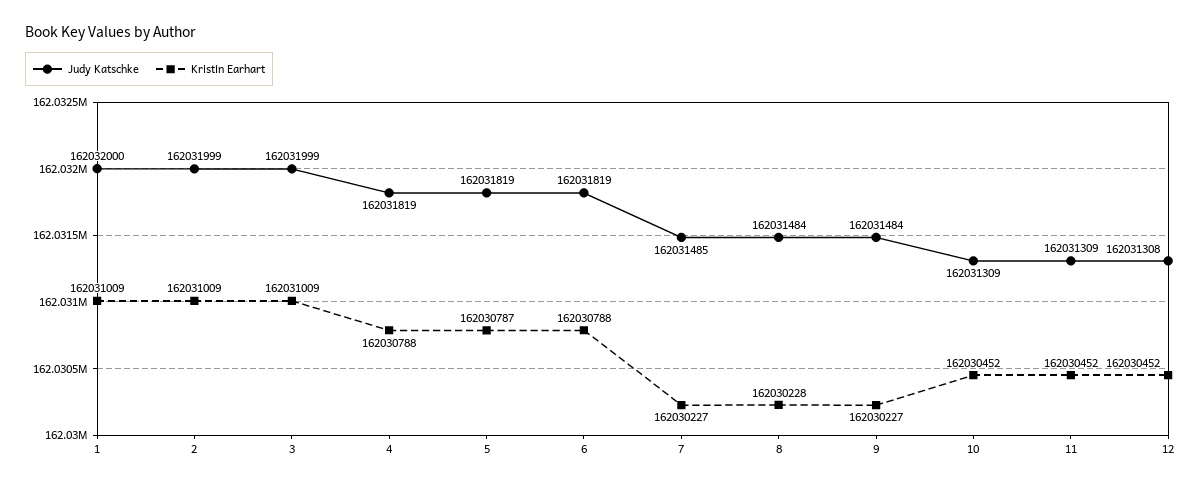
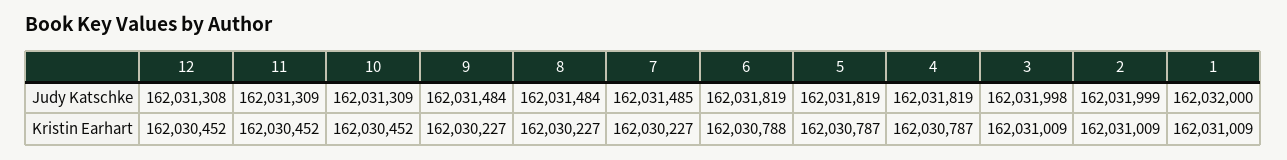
Judy Katschke, 3: 162031999 -> 162031998
Kristin Earhart, 4: 162030788 -> 162030787
Kristin Earhart, 8: 162030228 -> 162030227

